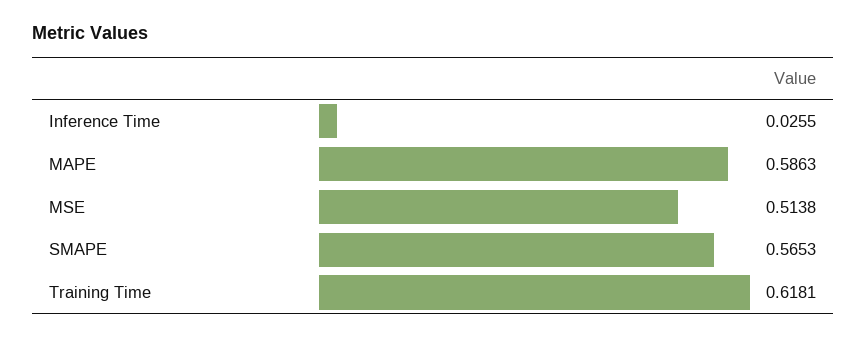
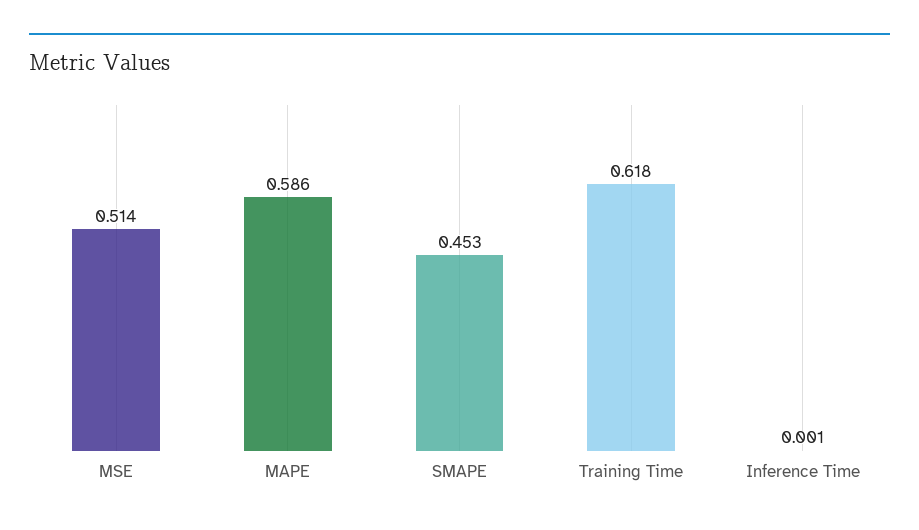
Inference Time: 0.0255 -> 0.001
SMAPE: 0.5653 -> 0.453

